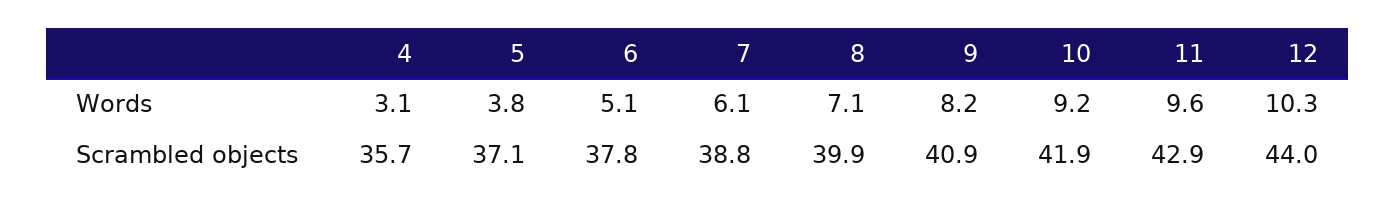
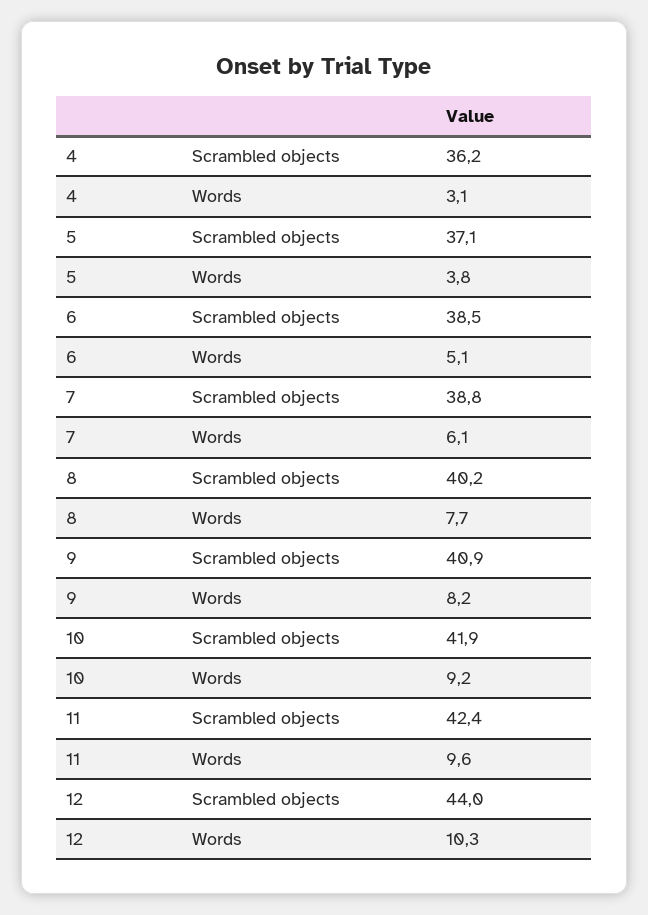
8, Words: 7.1 -> 7.7
4, Scrambled objects: 35.7 -> 36.2
6, Scrambled objects: 37.8 -> 38.5
8, Scrambled objects: 39.9 -> 40.2
11, Scrambled objects: 42.9 -> 42.4

